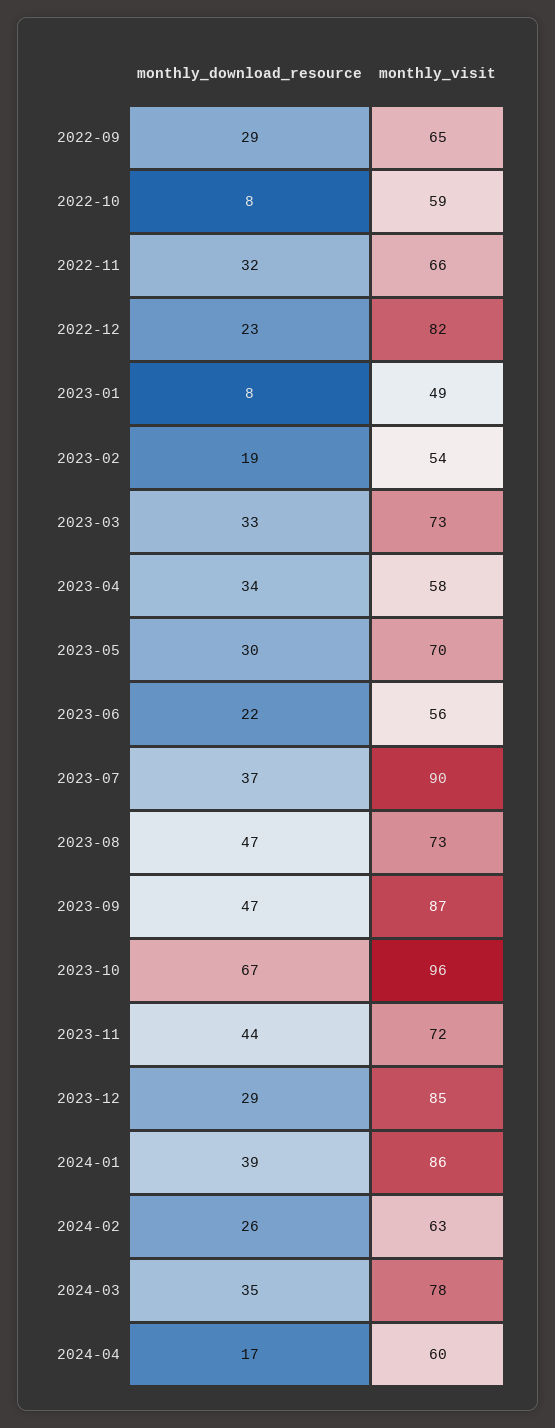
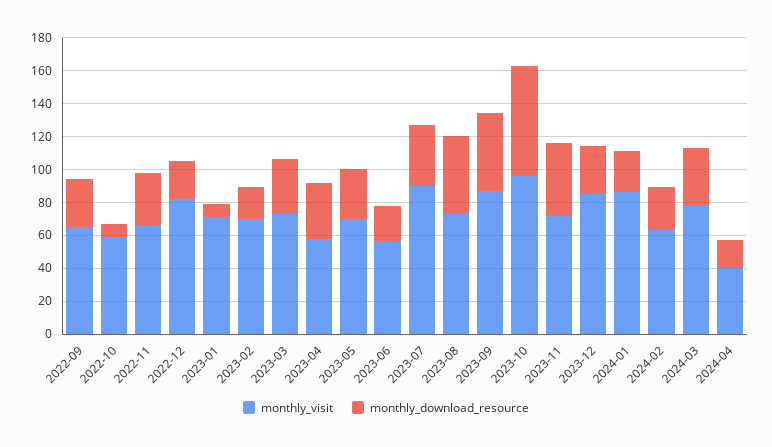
monthly_visit, 2023-01: 49 -> 70
monthly_visit, 2023-02: 54 -> 70
monthly_download_resource, 2024-01: 39 -> 25
monthly_visit, 2024-04: 60 -> 40

